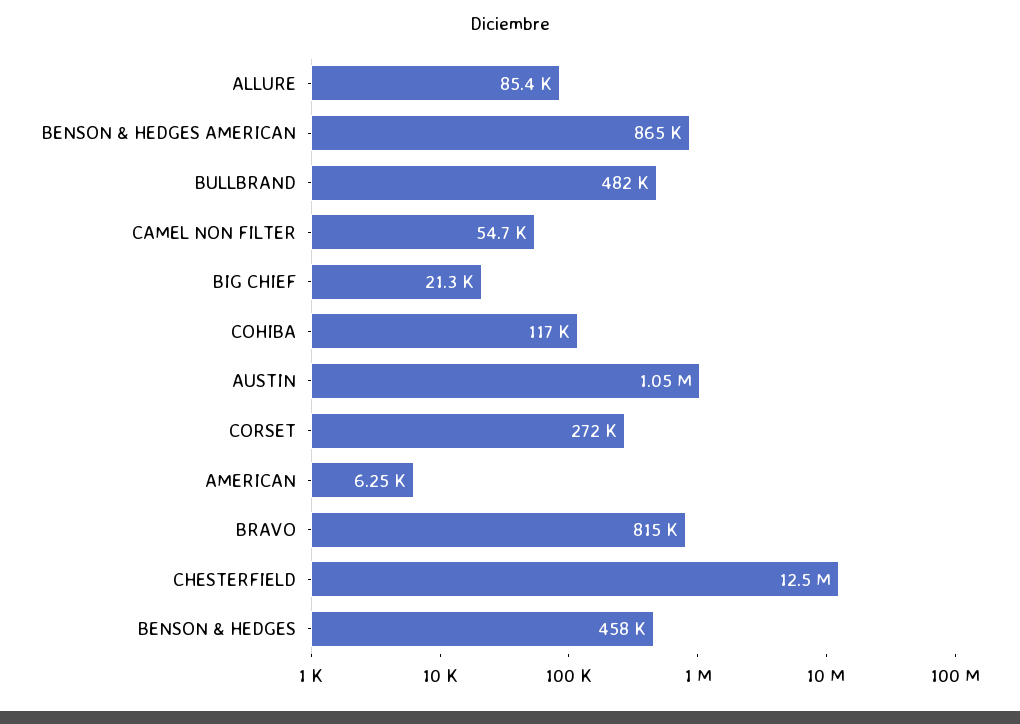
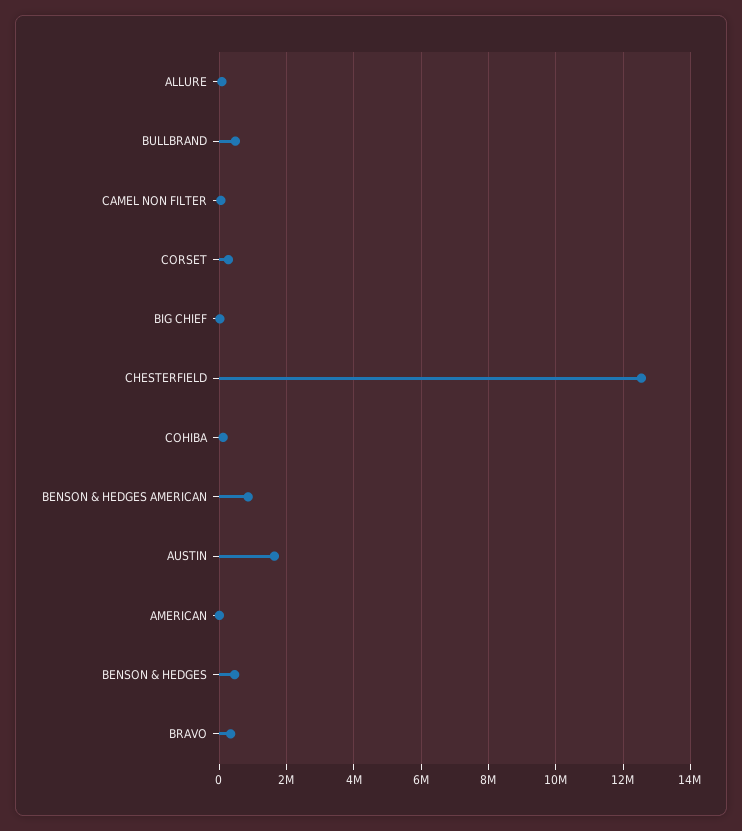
AUSTIN: 1050000 -> 1600000
BRAVO: 815000 -> 400000

